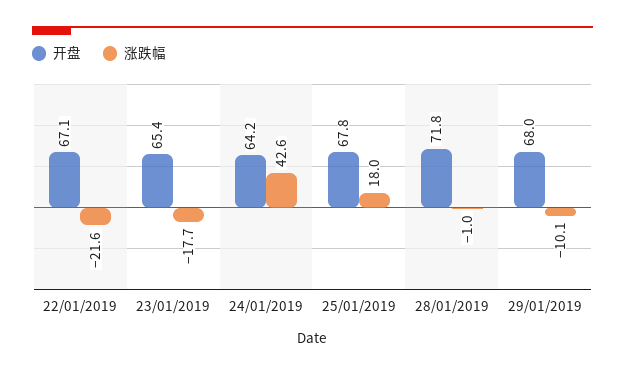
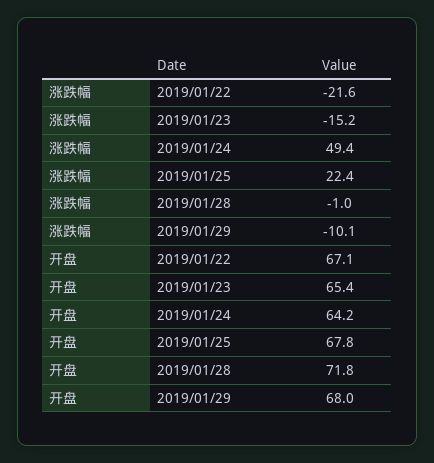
涨跌幅, 23/01/2019: -17.7 -> -15.2
涨跌幅, 24/01/2019: 42.6 -> 49.4
涨跌幅, 25/01/2019: 18 -> 22.4

